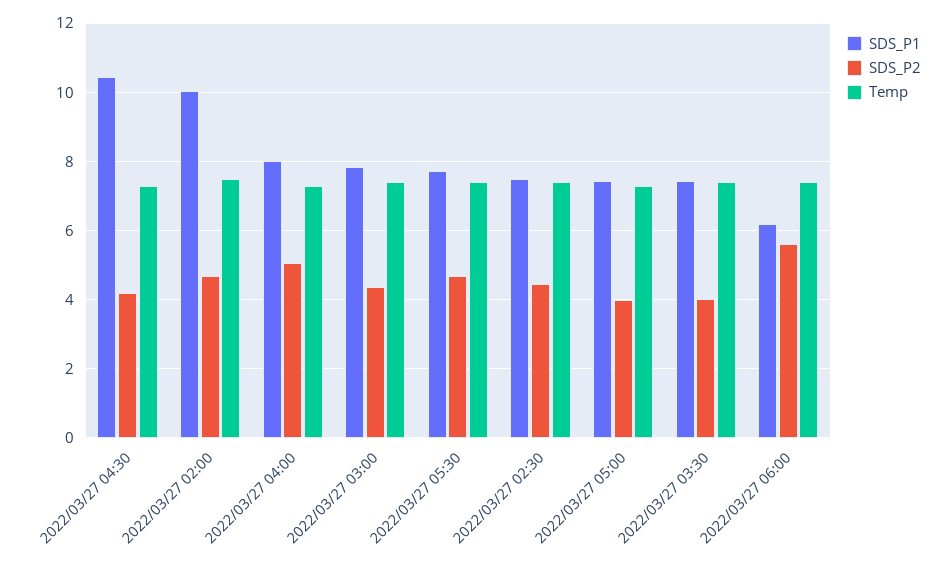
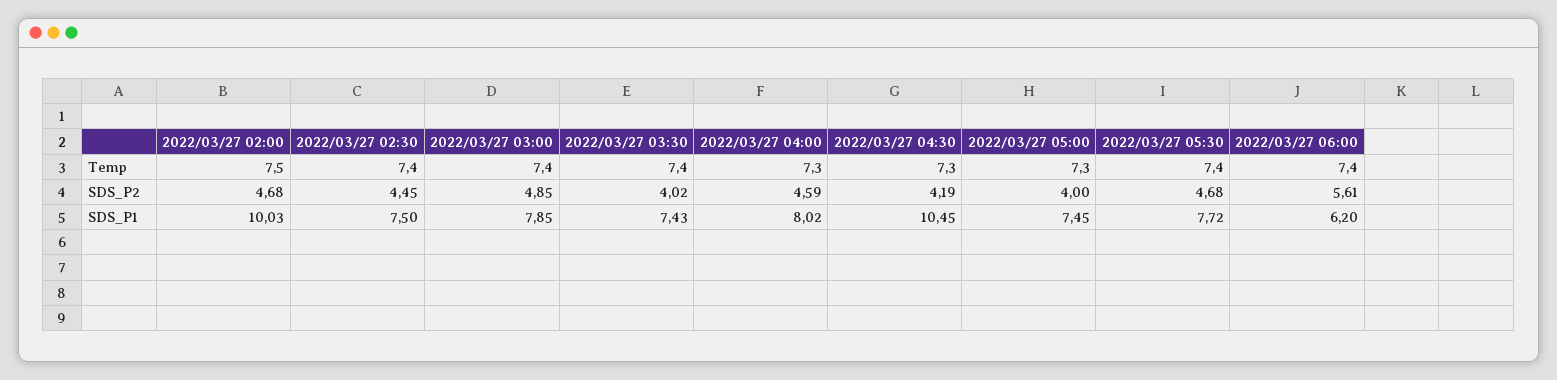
SDS_P2, 2022/03/27 04:00: 5 -> 4.59
SDS_P2, 2022/03/27 03:00: 4.4 -> 4.85

